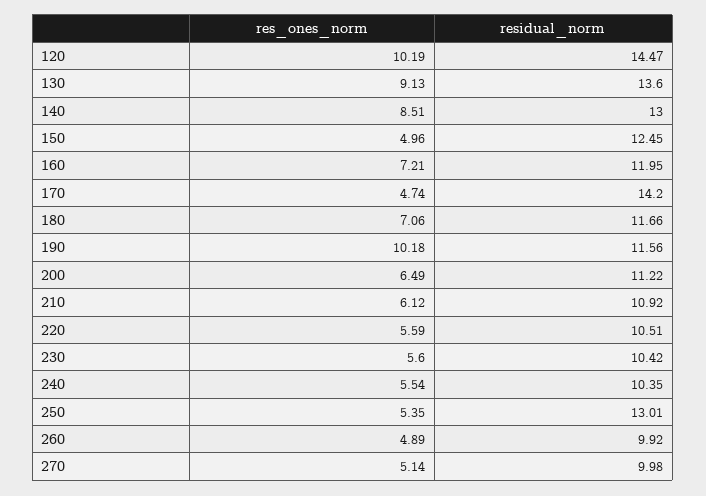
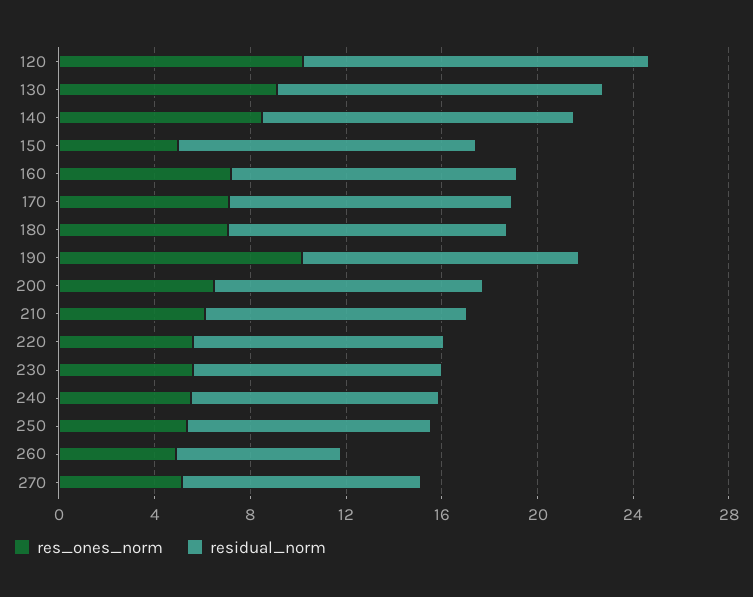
res_ones_norm, 170: 4.74 -> 7
residual_norm, 170: 14.2 -> 12
residual_norm, 250: 13.01 -> 10
residual_norm, 260: 9.92 -> 7

